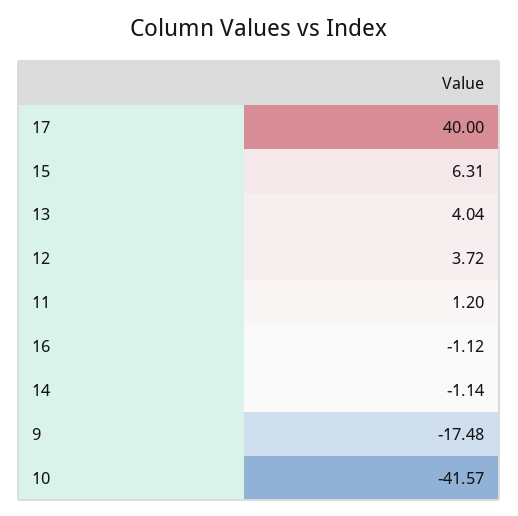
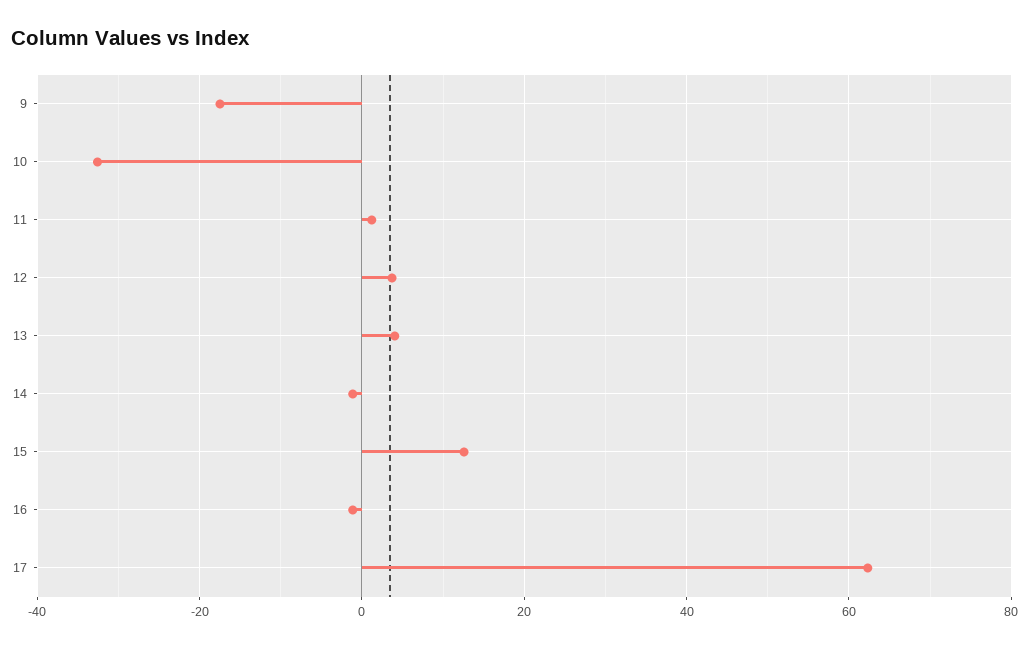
17: 40 -> 62
15: 6.31 -> 12
10: -41.57 -> -32

